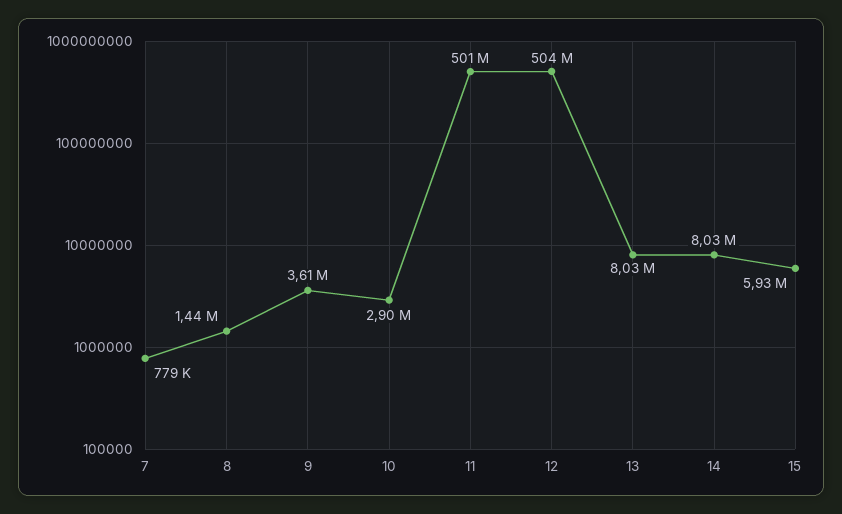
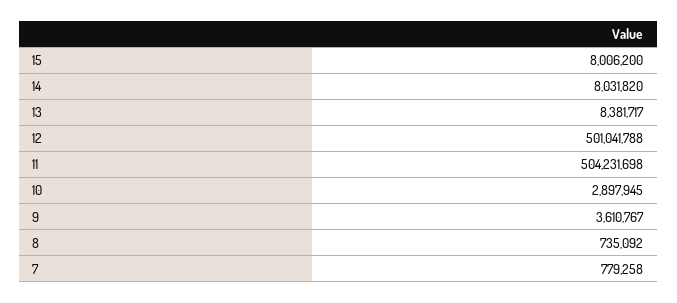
8: 1440000 -> 735092
11: 501000000 -> 504231698
12: 504000000 -> 501041788
13: 8030000 -> 8381717
15: 5930000 -> 8006200

